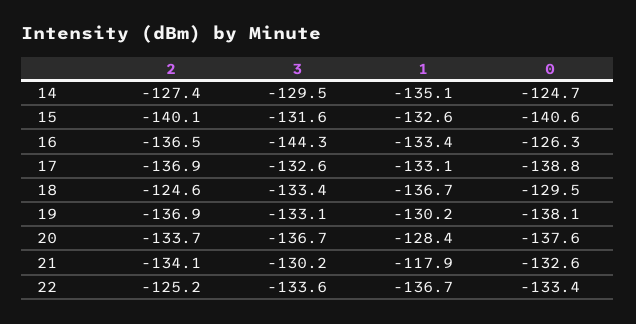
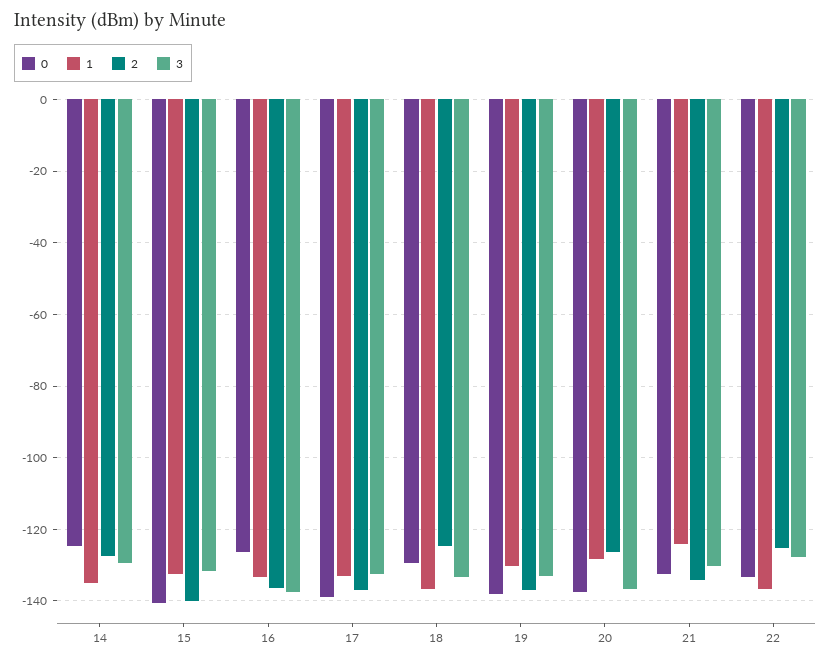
3, 16: -144.3 -> -138
2, 20: -133.7 -> -126
1, 21: -117.9 -> -124
3, 22: -133.6 -> -128

